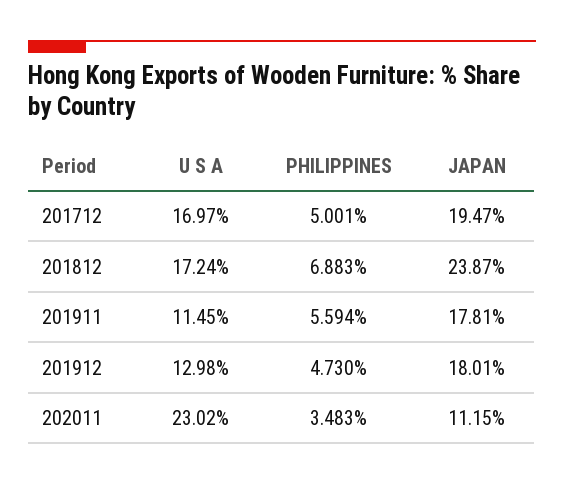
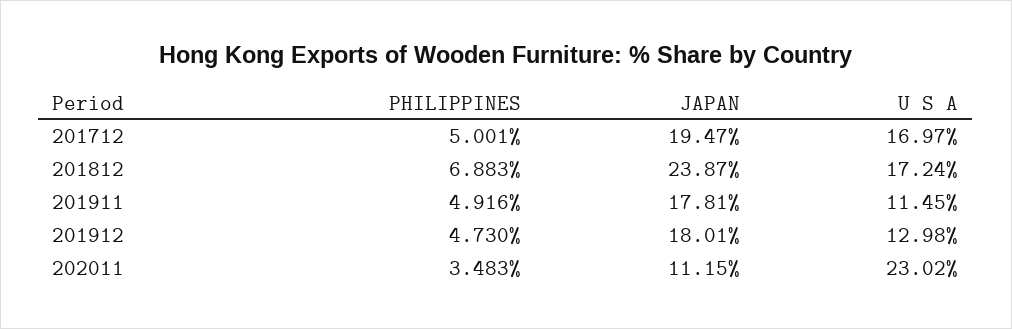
PHILIPPINES, 201911: 5.594 -> 4.916

